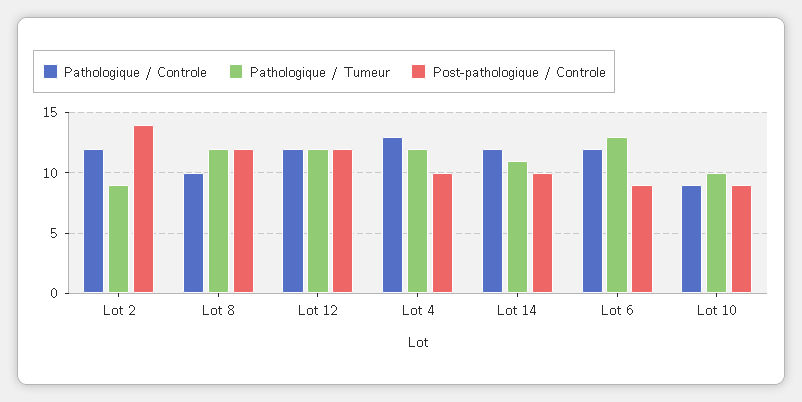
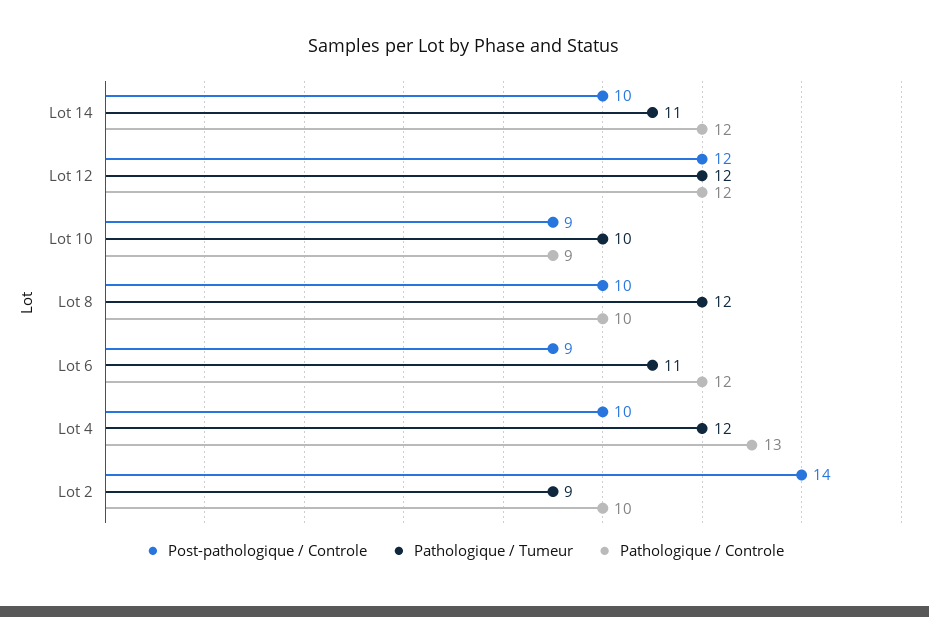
Pathologique / Controle, Lot 2: 12 -> 10
Post-pathologique / Controle, Lot 8: 12 -> 10
Pathologique / Tumeur, Lot 6: 13 -> 11

